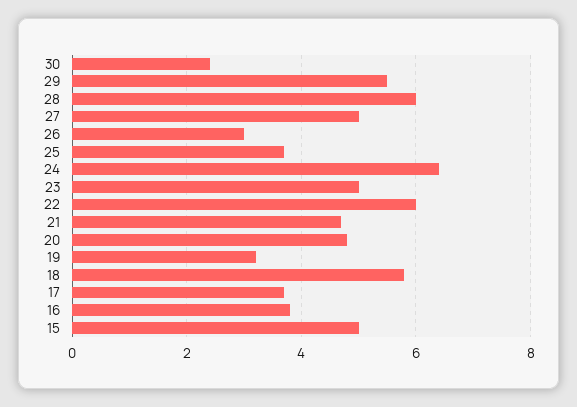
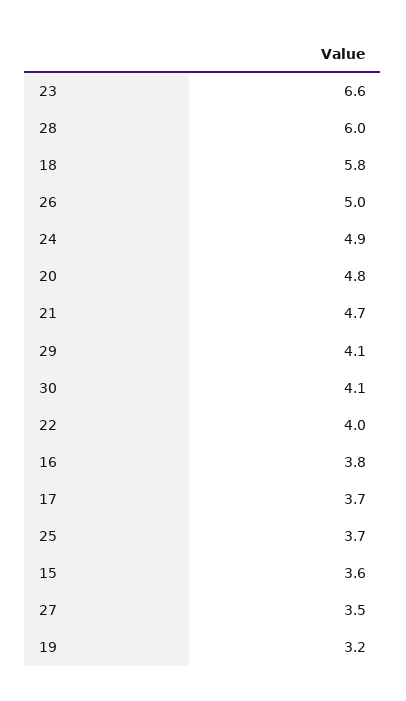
30: 2.5 -> 4.1
29: 5.5 -> 4.1
27: 5 -> 3.5
26: 3 -> 5
24: 6.5 -> 4.9
23: 5 -> 6.6
22: 6 -> 4
15: 5 -> 3.6

